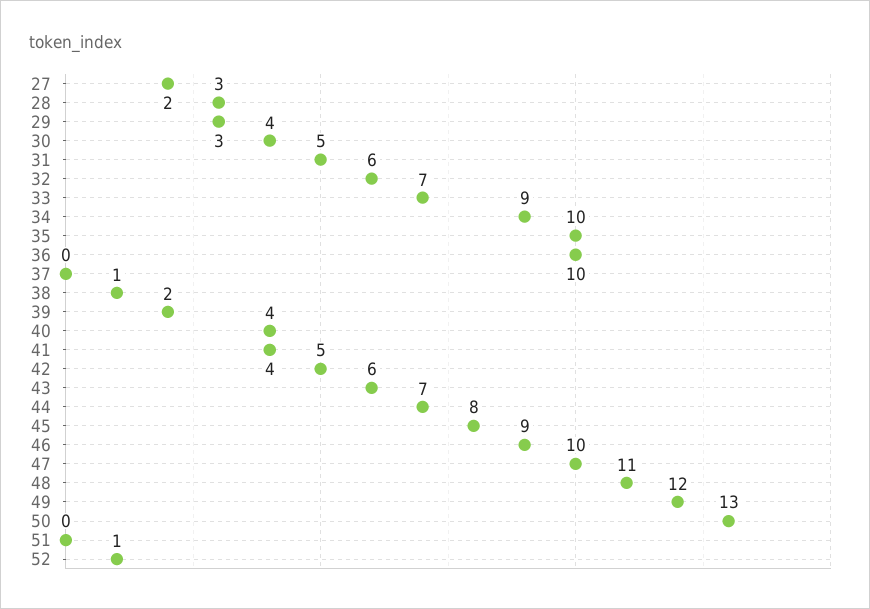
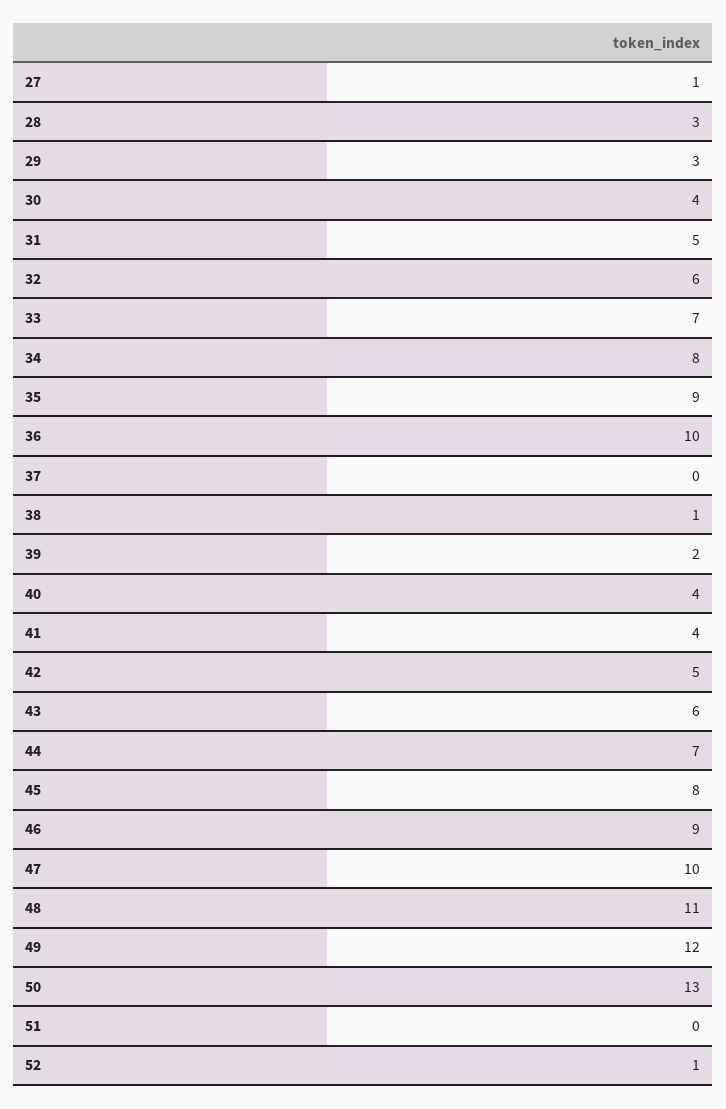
27: 2 -> 1
34: 9 -> 8
35: 10 -> 9

